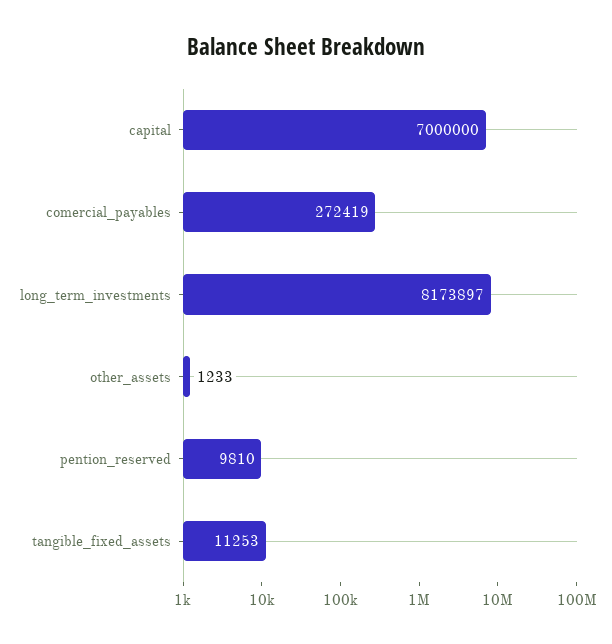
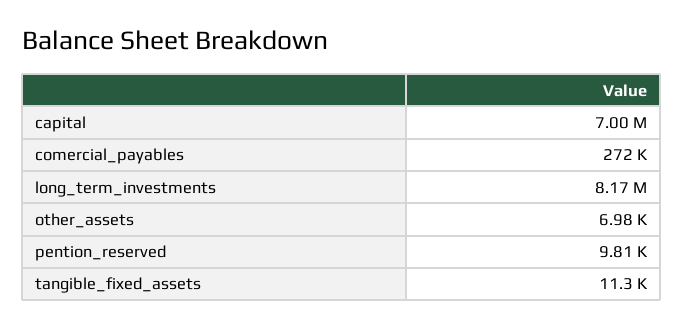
other_assets: 1233 -> 6980

